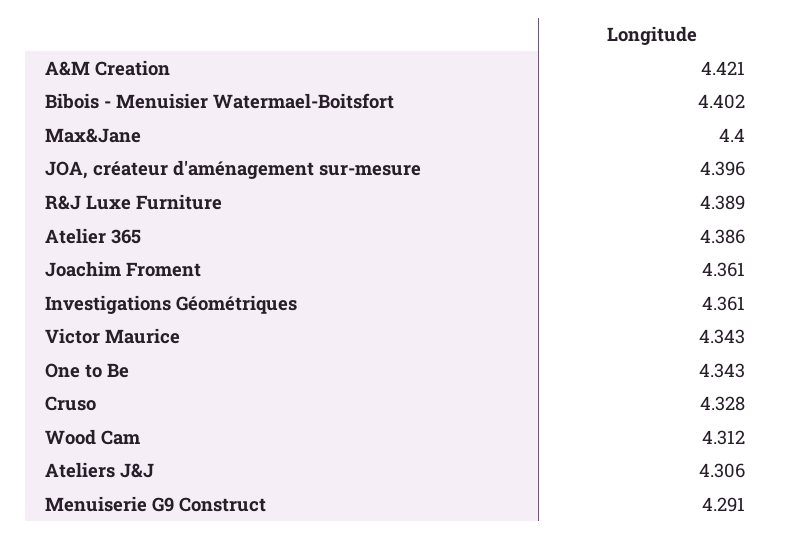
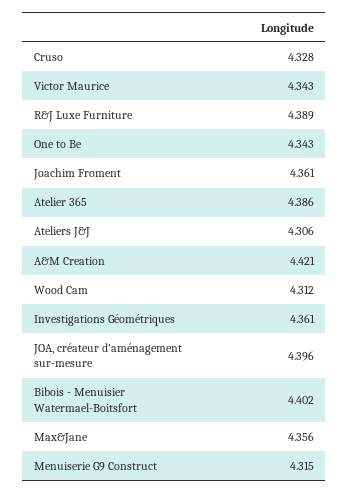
Max&Jane: 4.4 -> 4.356
Menuiserie G9 Construct: 4.291 -> 4.315

